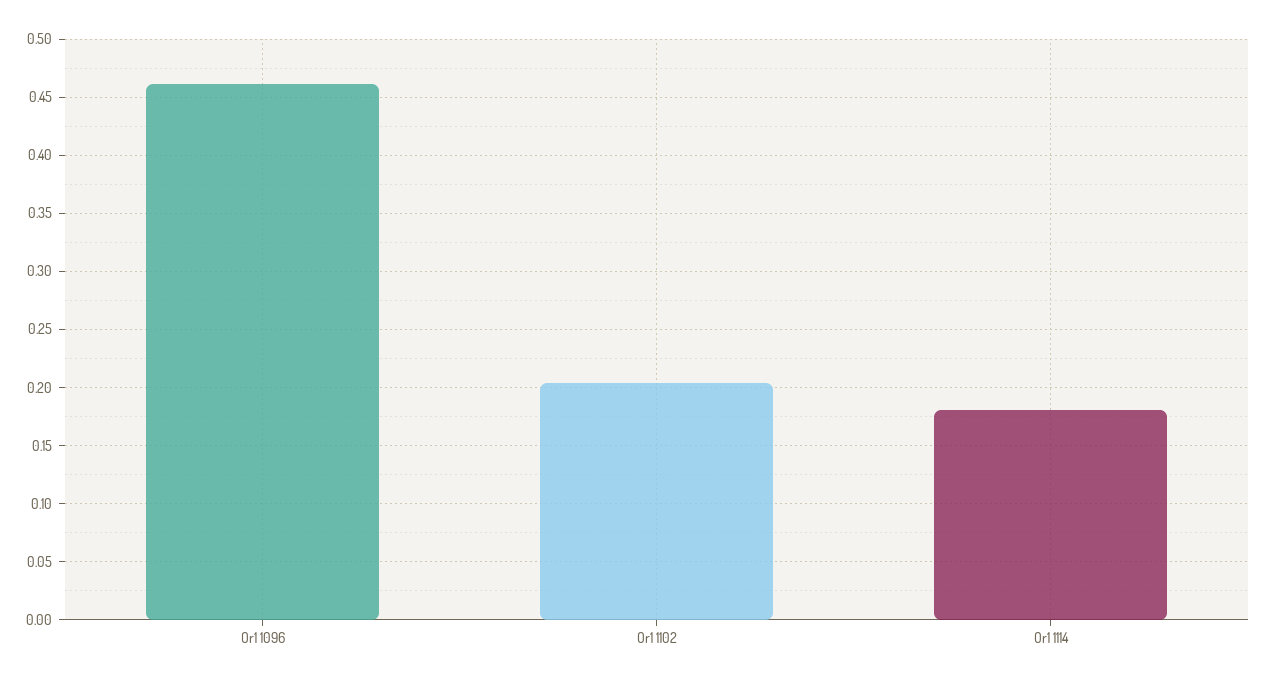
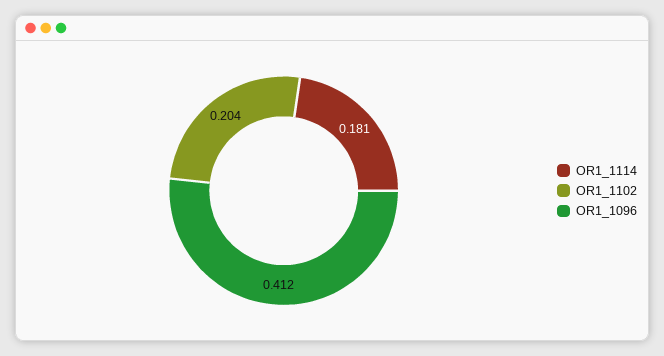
Or1 1096: 0.46 -> 0.412

